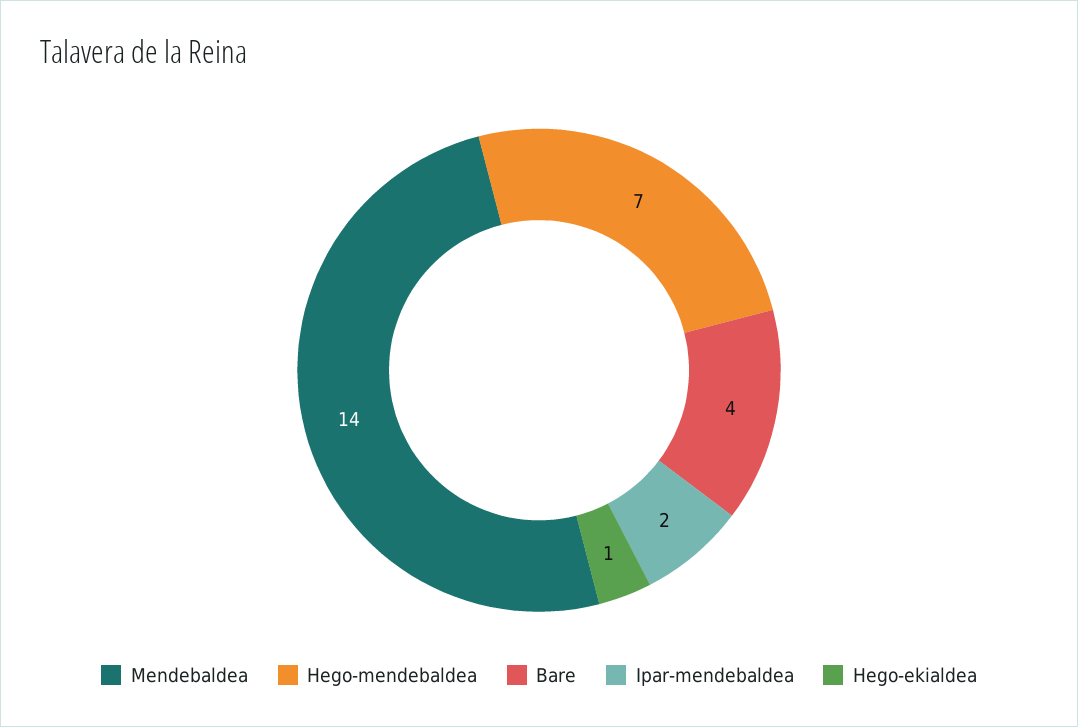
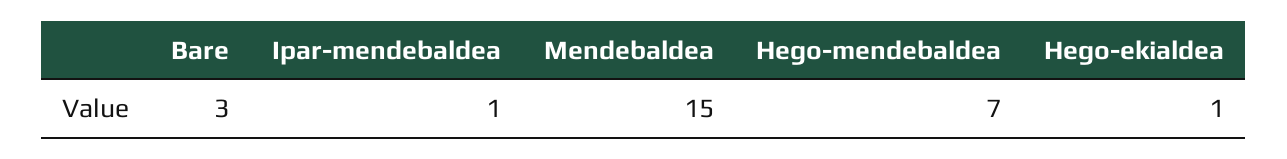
Mendebaldea: 14 -> 15
Bare: 4 -> 3
Ipar-mendebaldea: 2 -> 1

